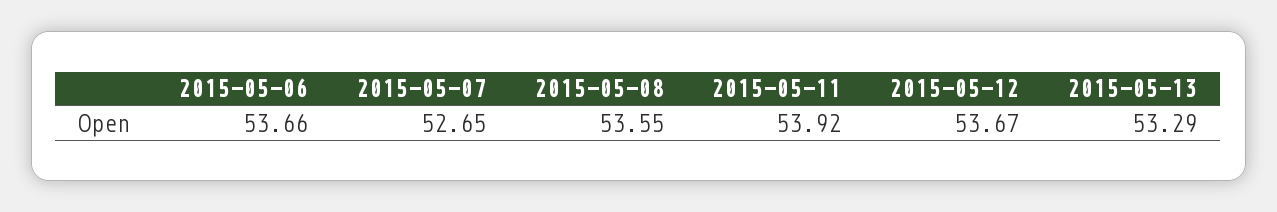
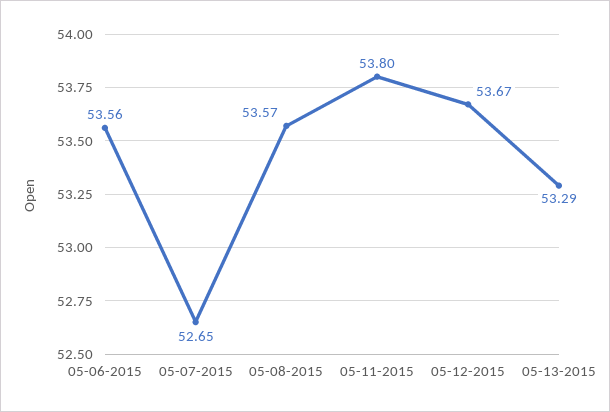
2015-05-06: 53.66 -> 53.56
2015-05-08: 53.55 -> 53.57
2015-05-11: 53.92 -> 53.8

